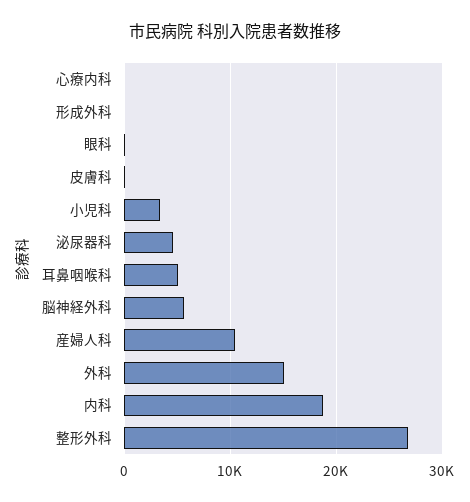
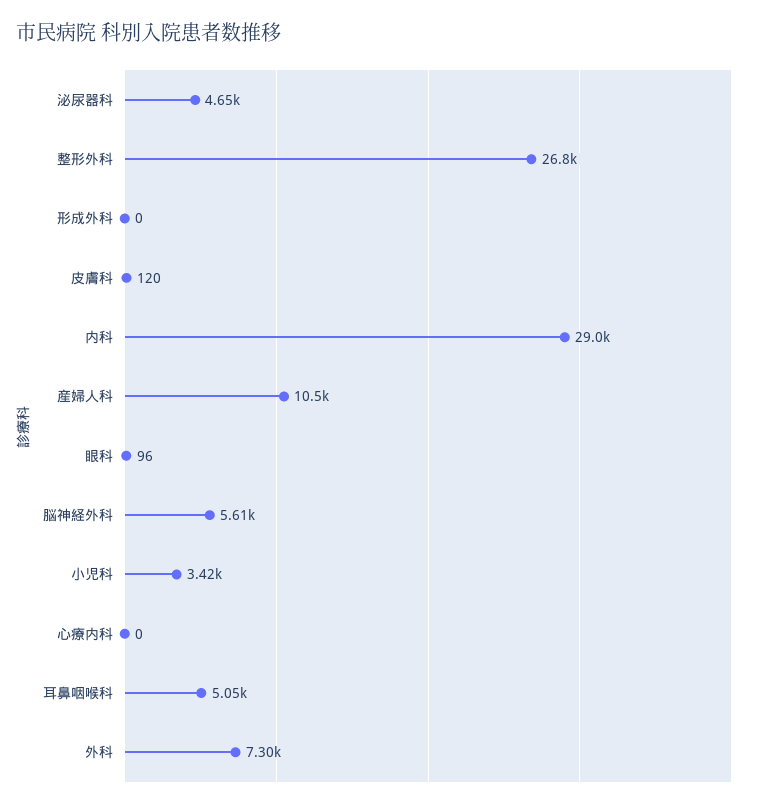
外科: 15000 -> 7300
内科: 19000 -> 29000

